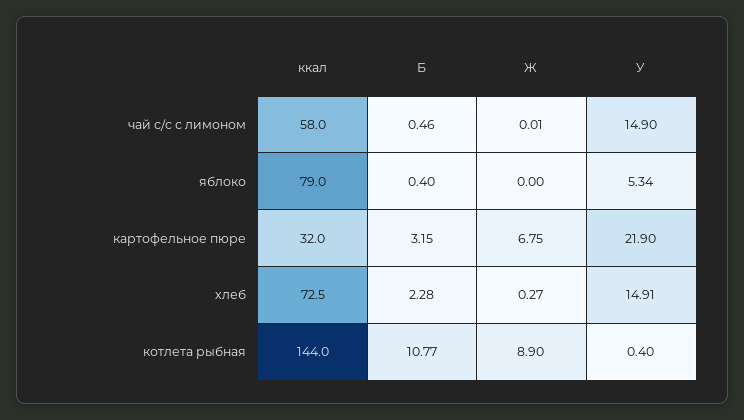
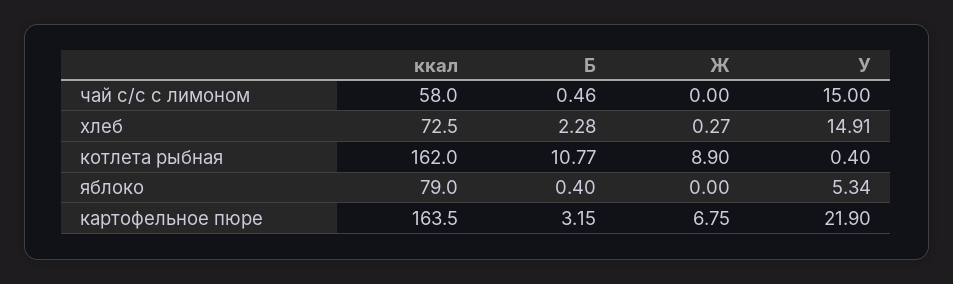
Ж, чай с/с с лимоном: 0.01 -> 0
У, чай с/с с лимоном: 14.9 -> 15
ккал, картофельное пюре: 32 -> 163.5
ккал, котлета рыбная: 144 -> 162

